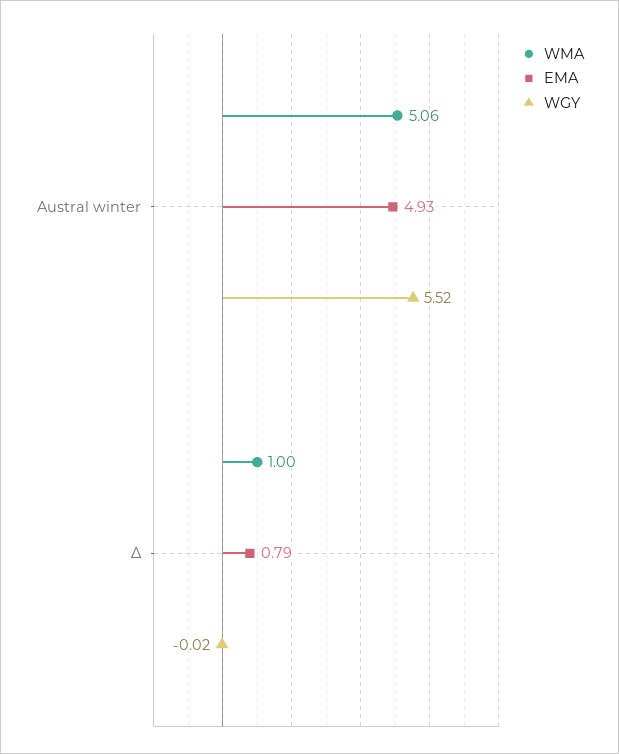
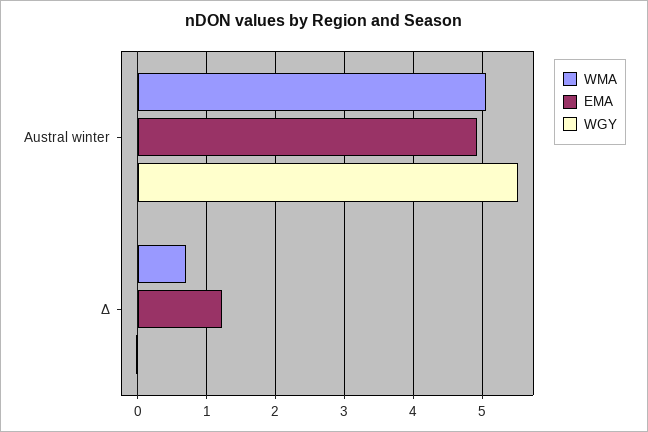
WMA, Δ: 1 -> 0.7
EMA, Δ: 0.79 -> 1.2

